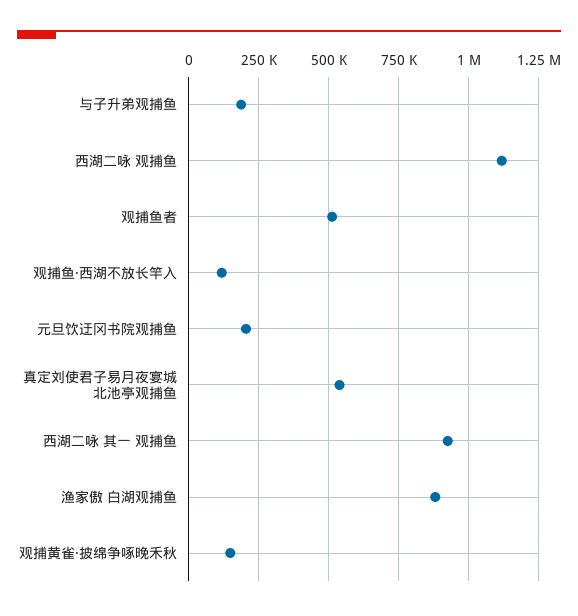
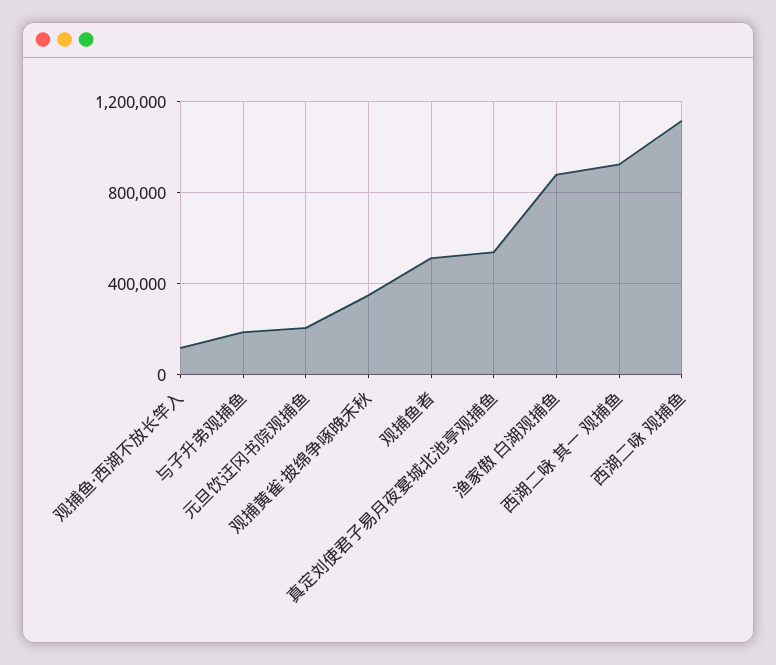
观捕黄雀·披绵争啄晚禾秋: 150000 -> 350000

